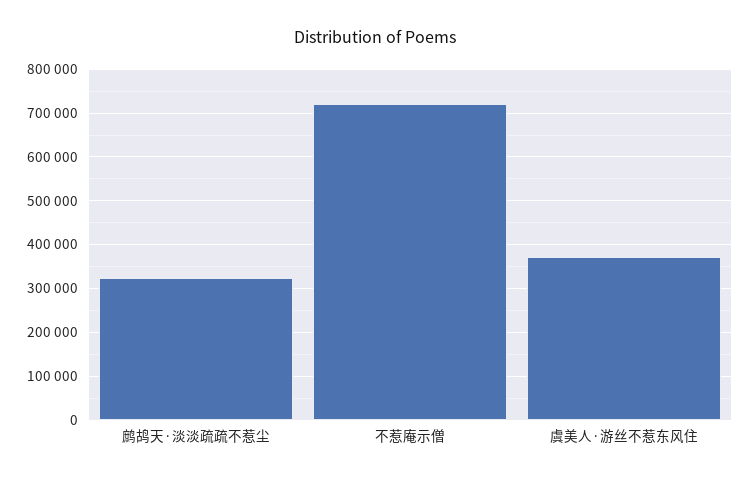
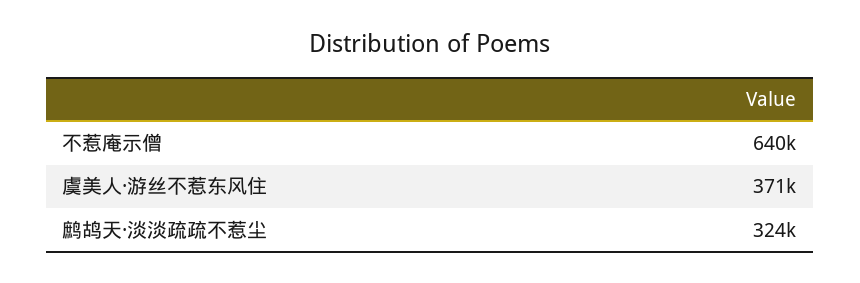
不惹庵示僧: 720000 -> 640000

